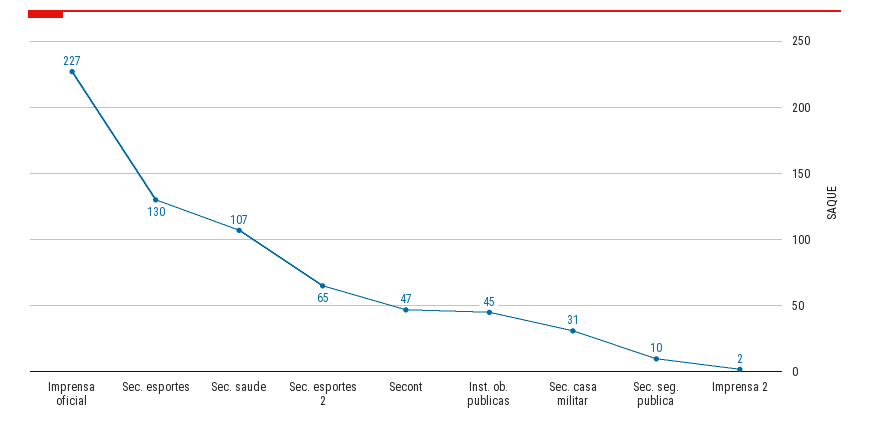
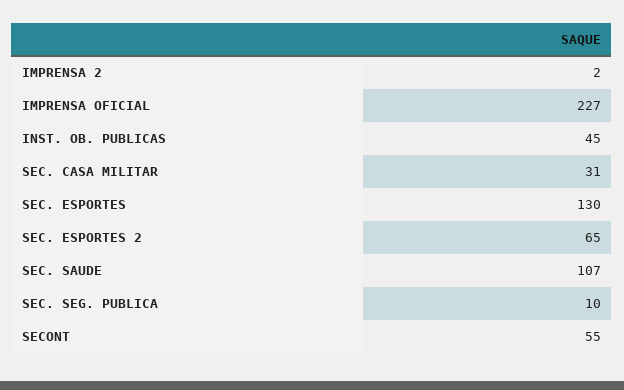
Secont: 47 -> 55

